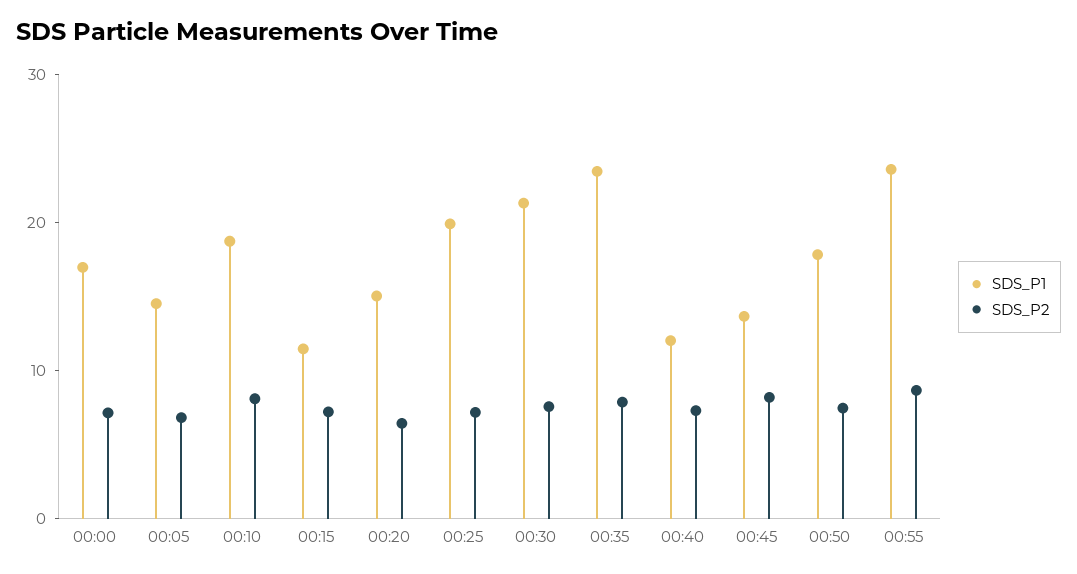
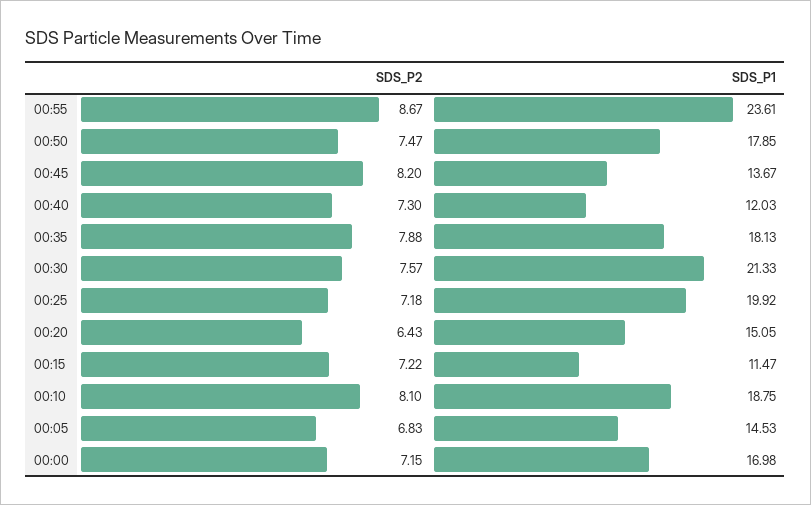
SDS_P1, 00:35: 24 -> 18.13

